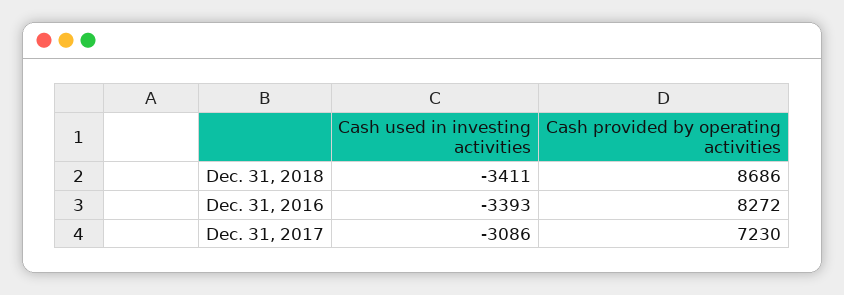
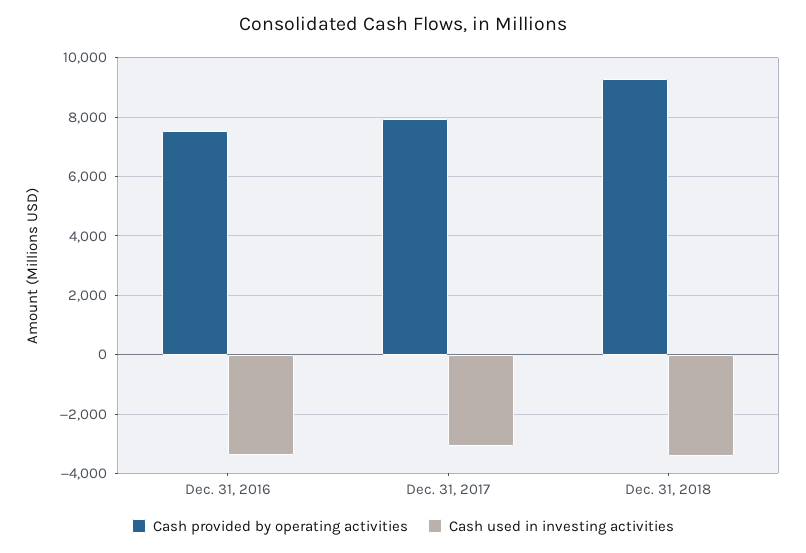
Cash provided by operating activities, Dec. 31, 2018: 8686 -> 9250
Cash provided by operating activities, Dec. 31, 2016: 8272 -> 7500
Cash provided by operating activities, Dec. 31, 2017: 7230 -> 8000

